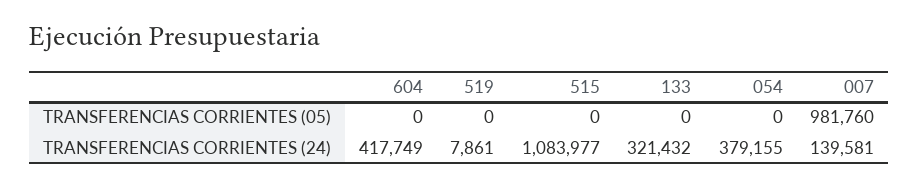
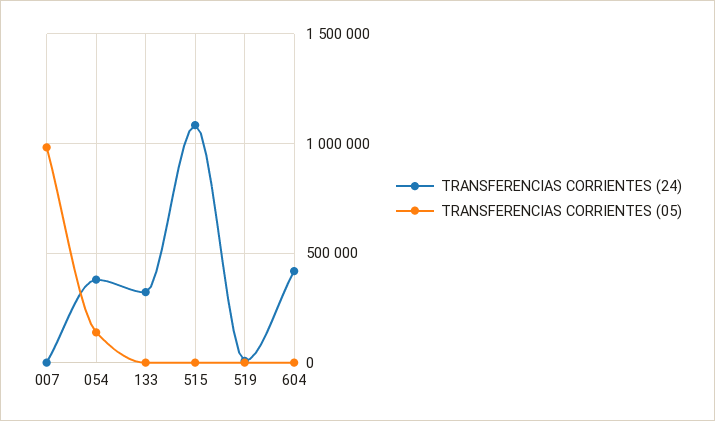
TRANSFERENCIAS CORRIENTES (05), 054: 0 -> 150000
TRANSFERENCIAS CORRIENTES (24), 007: 139581 -> 0

